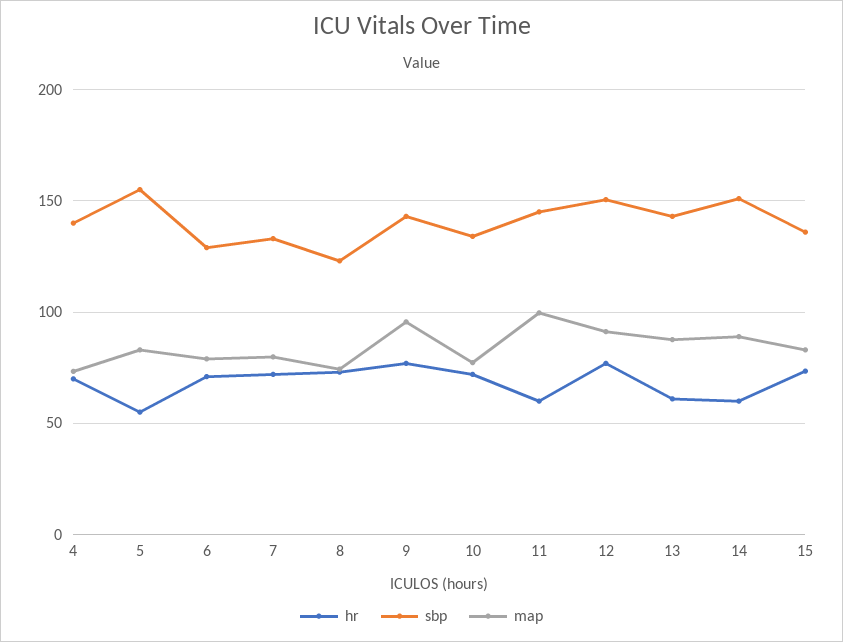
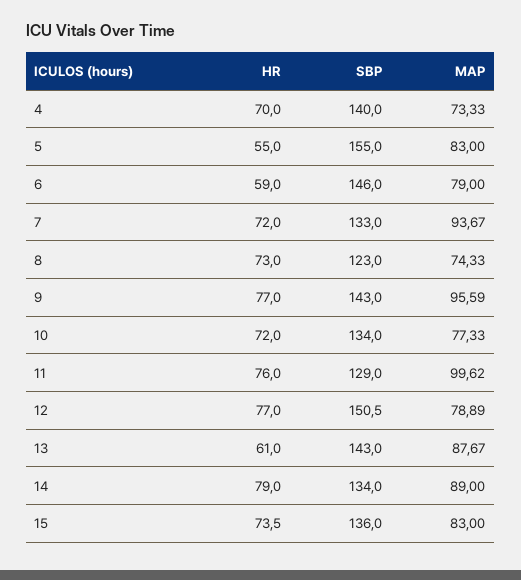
hr, 6: 70 -> 59
sbp, 6: 130 -> 146
map, 7: 80 -> 93.67
hr, 11: 60 -> 76
sbp, 11: 145 -> 129
map, 12: 90 -> 78.89
hr, 14: 60 -> 79
sbp, 14: 150 -> 134

